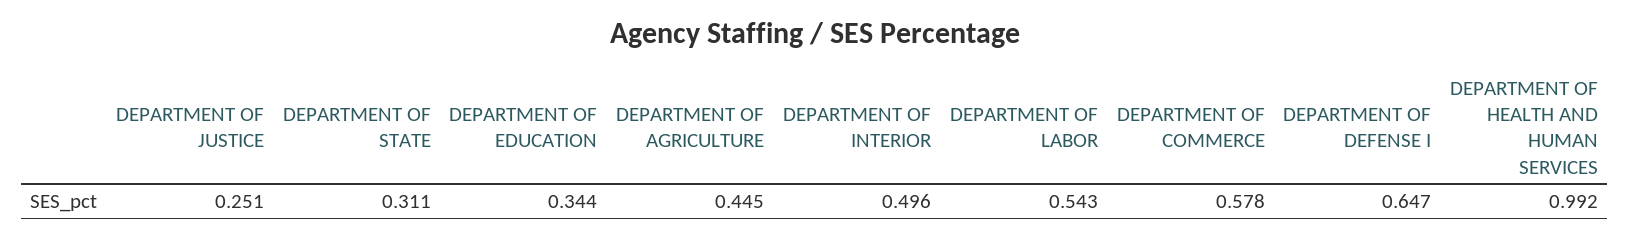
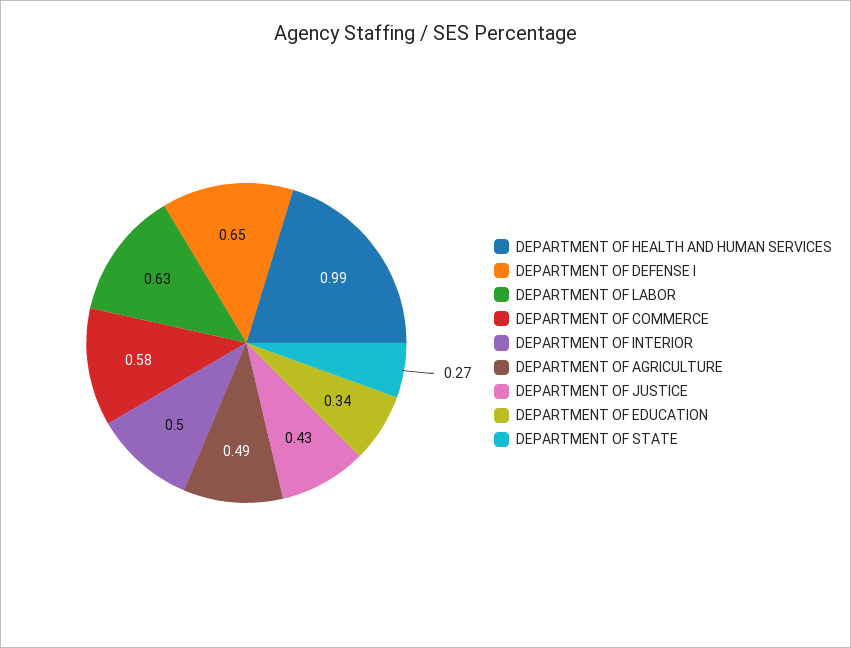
DEPARTMENT OF JUSTICE: 0.251 -> 0.43
DEPARTMENT OF STATE: 0.311 -> 0.27
DEPARTMENT OF AGRICULTURE: 0.445 -> 0.49
DEPARTMENT OF LABOR: 0.543 -> 0.63

